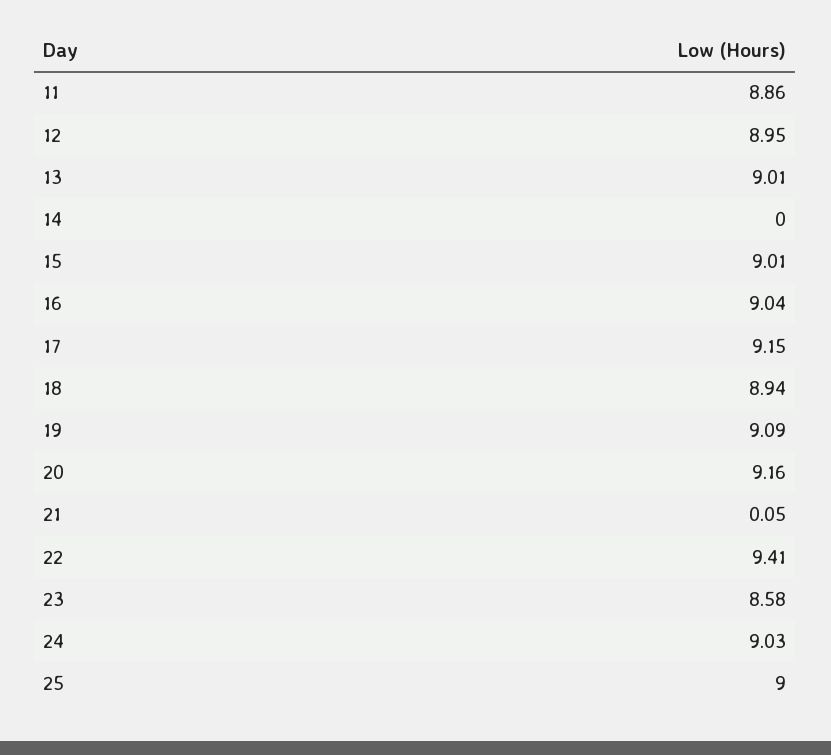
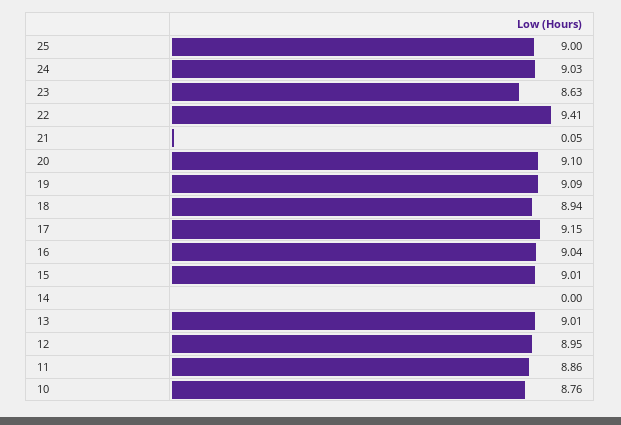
20: 9.16 -> 9.1
23: 8.58 -> 8.63
10: none -> 8.76

